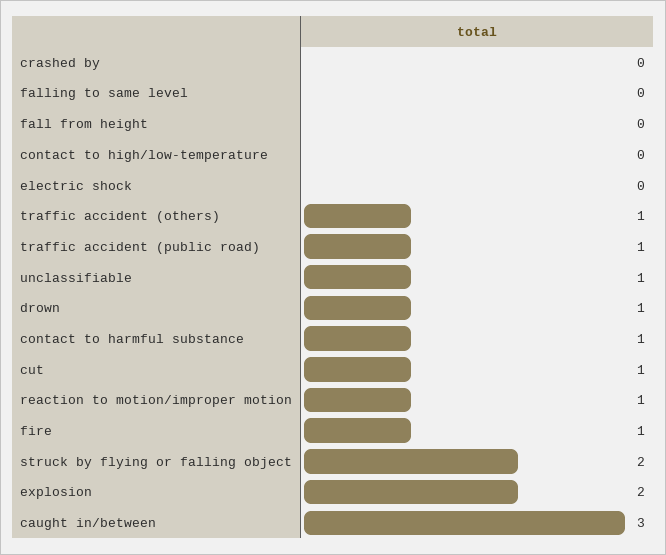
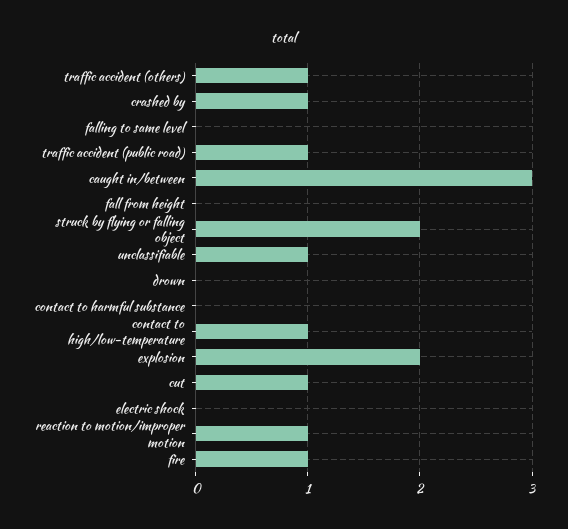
crashed by: 0 -> 1
contact to high/low-temperature: 0 -> 1
drown: 1 -> 0
contact to harmful substance: 1 -> 0

